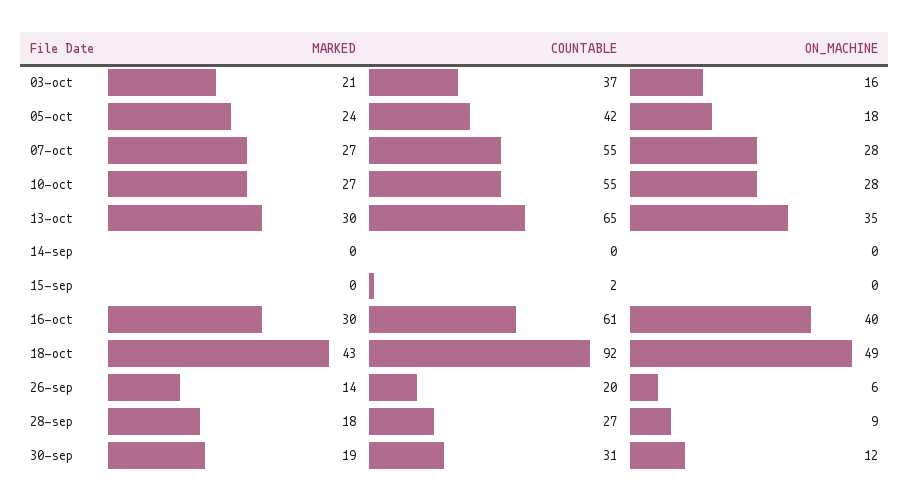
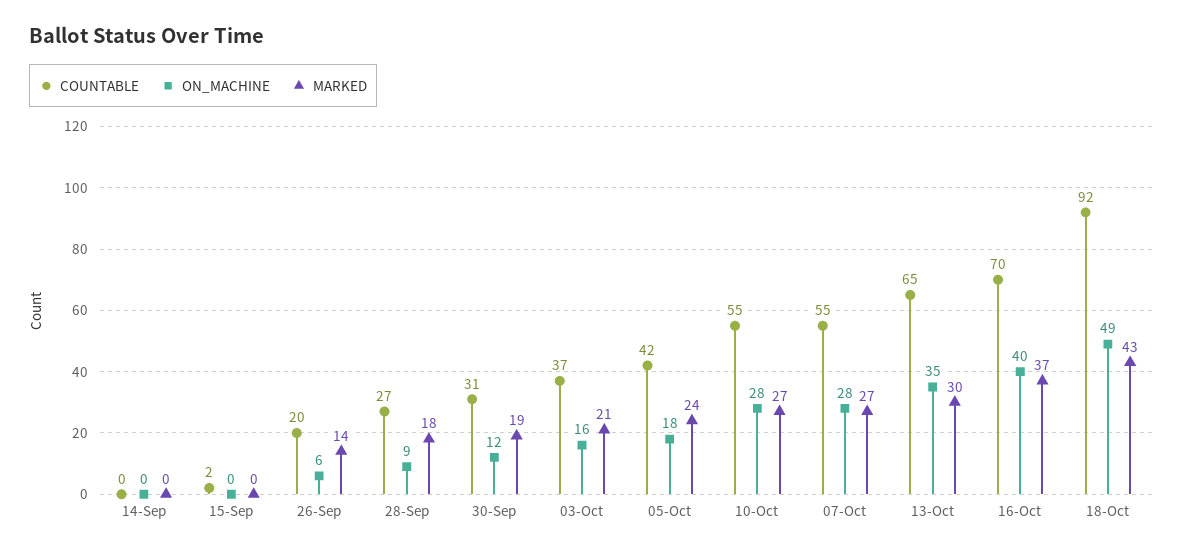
MARKED, 16-oct: 30 -> 37
COUNTABLE, 16-oct: 61 -> 70

